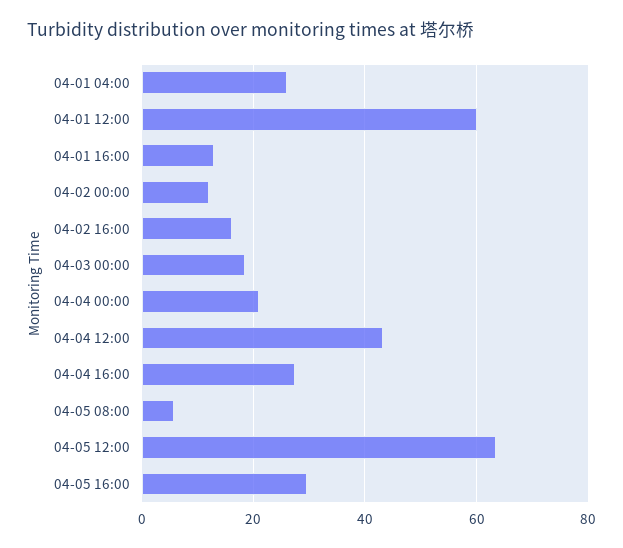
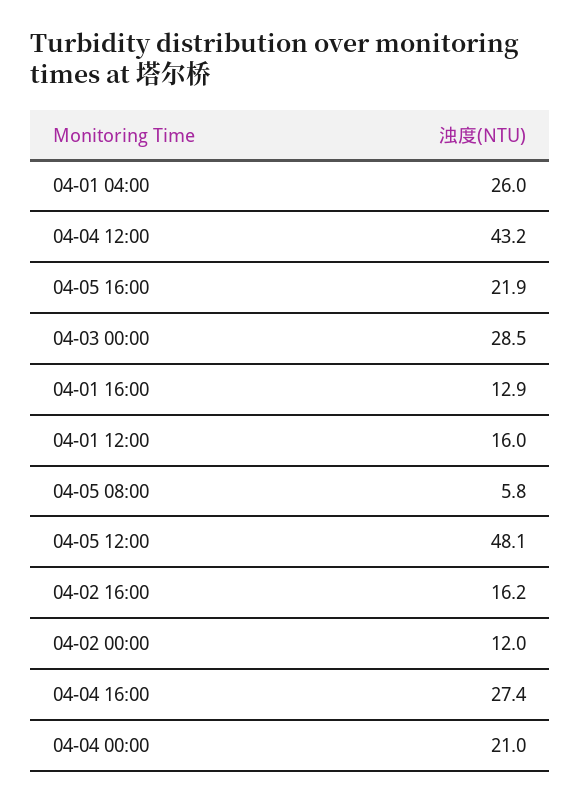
04-01 12:00: 60 -> 16
04-03 00:00: 18 -> 28.5
04-05 12:00: 64 -> 48.1
04-05 16:00: 30 -> 21.9

